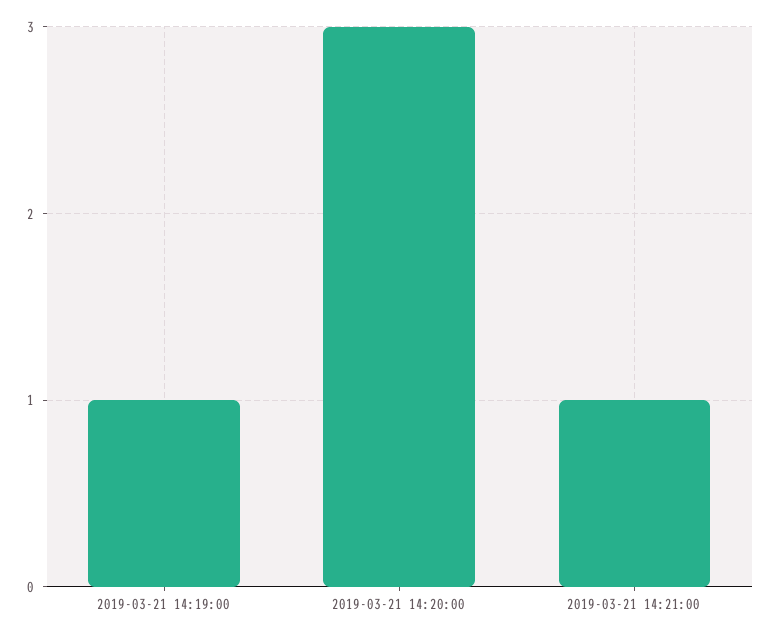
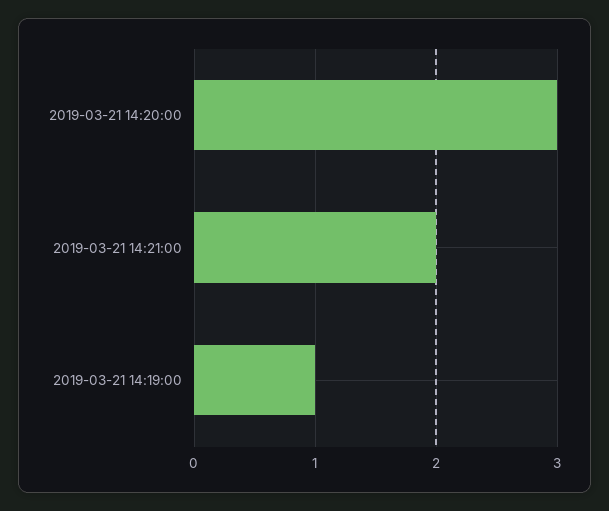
2019-03-21 14:21:00: 1 -> 2

